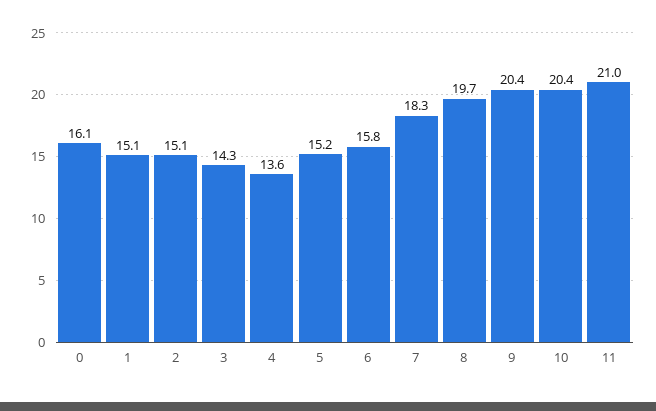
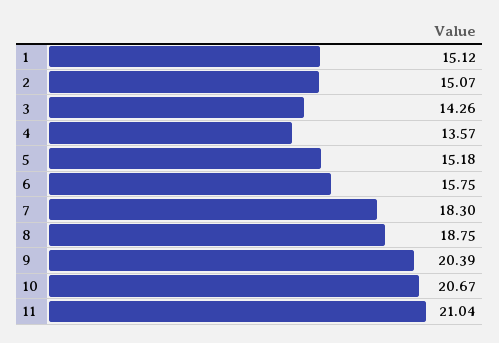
0: 16.1 -> none
8: 19.7 -> 18.75
10: 20.4 -> 20.67

